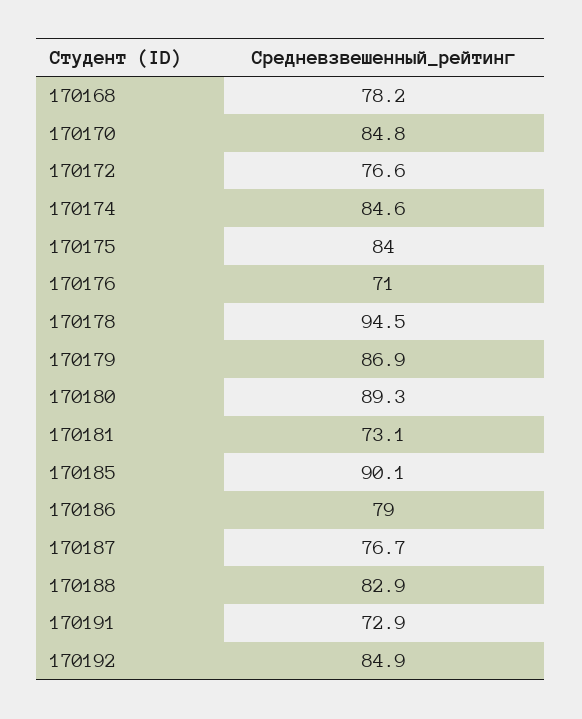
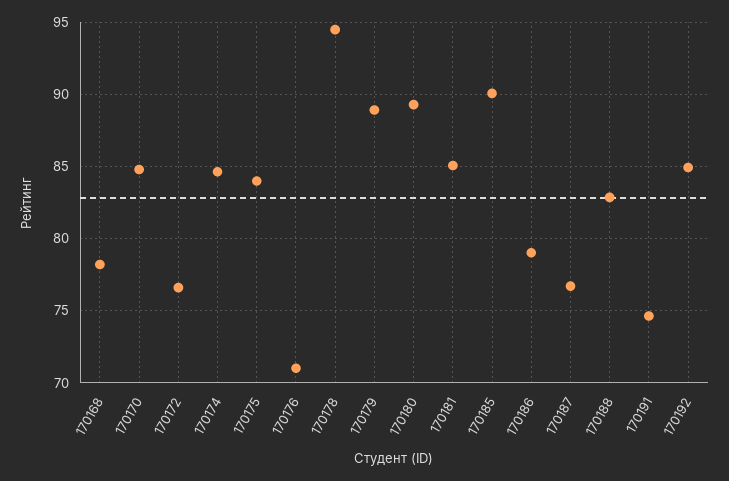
170179: 86.9 -> 89
170181: 73.1 -> 85
170191: 72.9 -> 74.5

